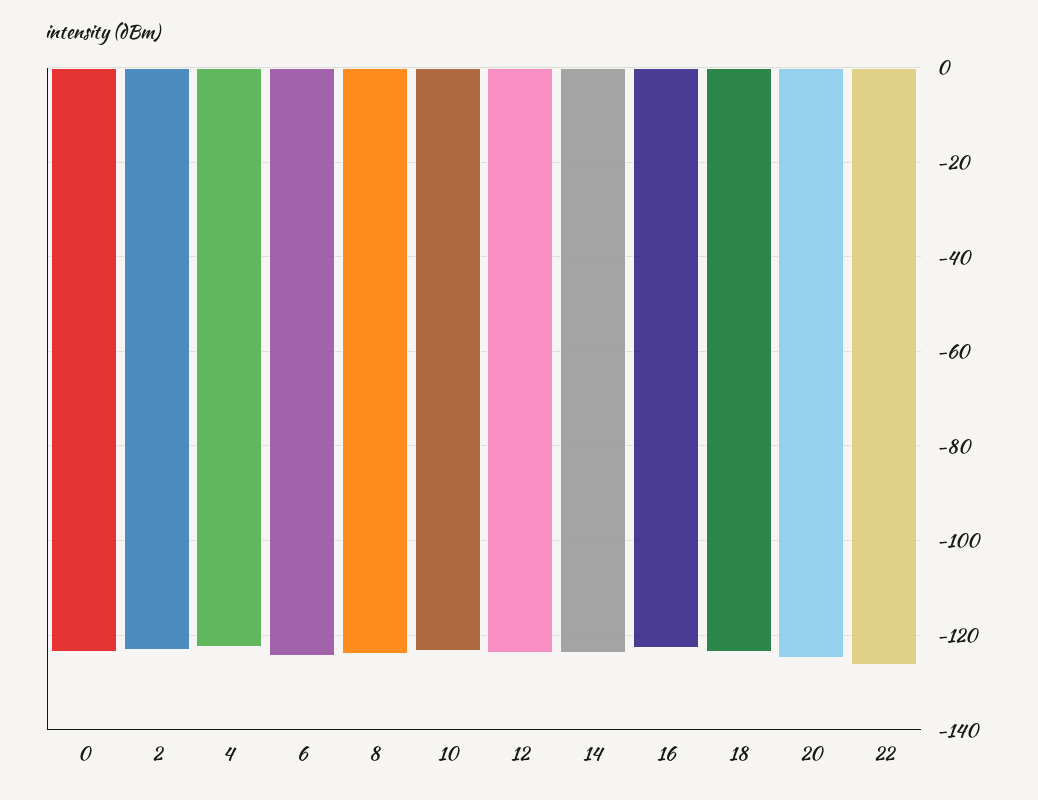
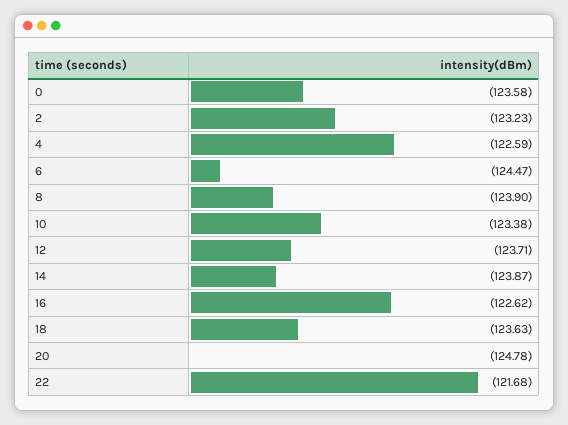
22: -126 -> -121.68

